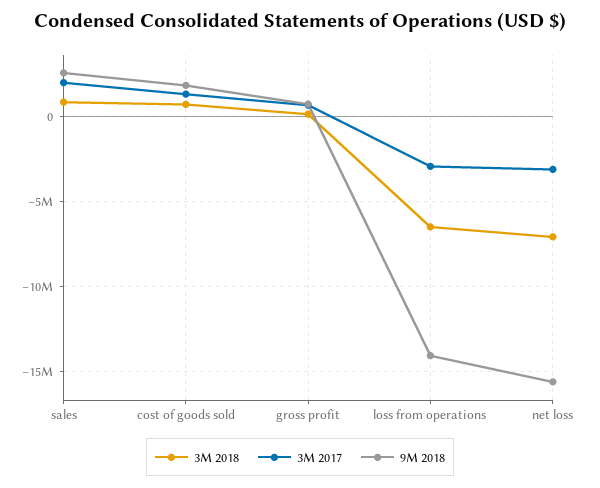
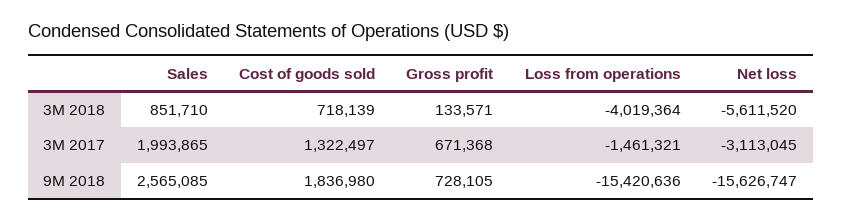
3M 2018, loss from operations: -6500000 -> -4019364
3M 2017, loss from operations: -3000000 -> -1461321
9M 2018, loss from operations: -14000000 -> -15420636
3M 2018, net loss: -7000000 -> -5611520

